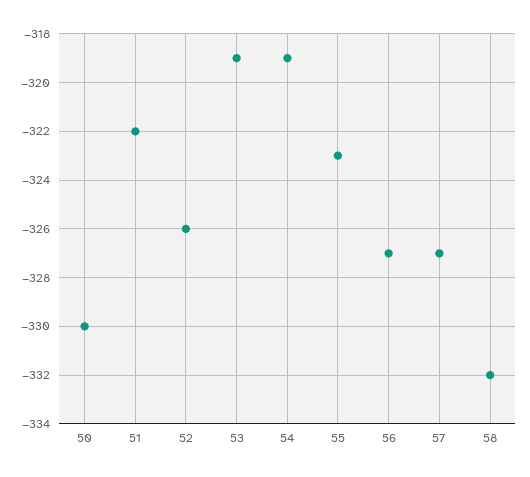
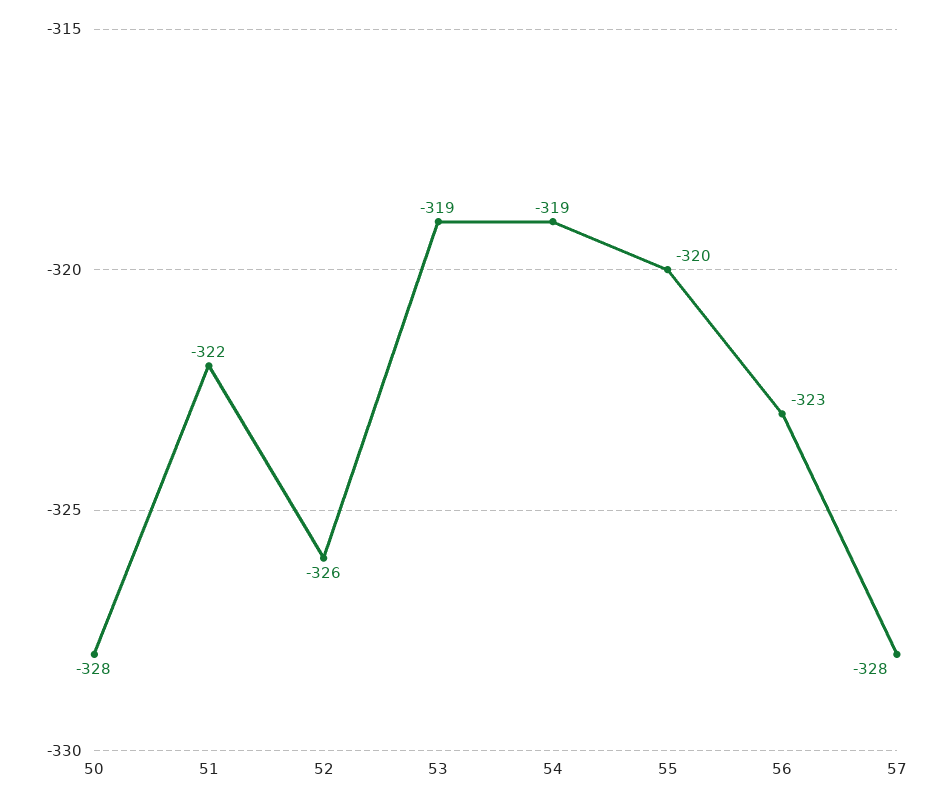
50: -330 -> -328
55: -323 -> -320
56: -327 -> -323
57: -327 -> -328
58: -332 -> none

